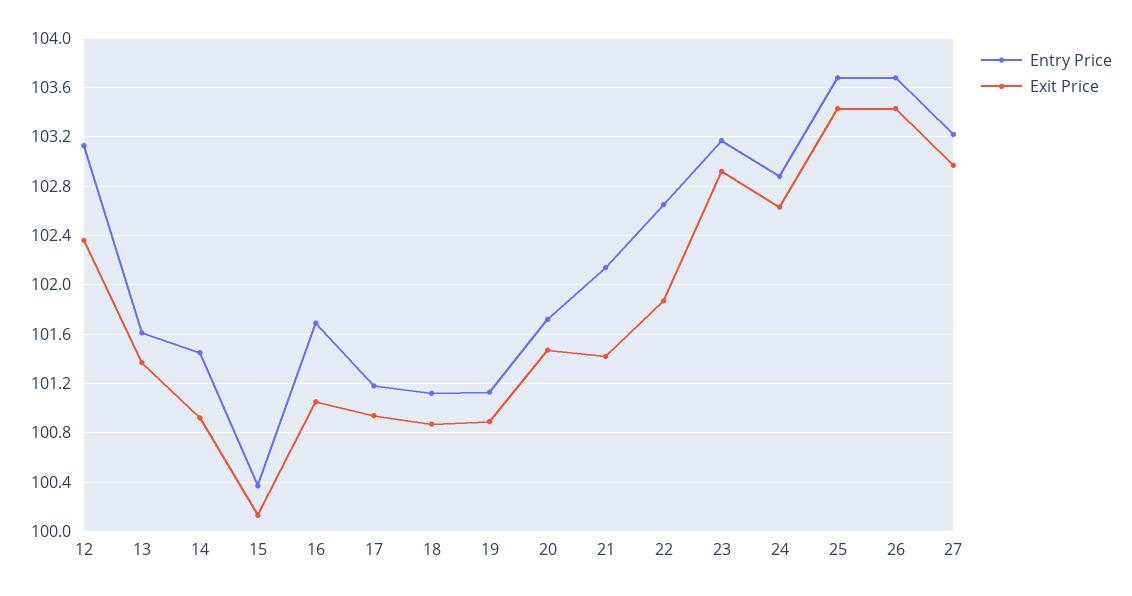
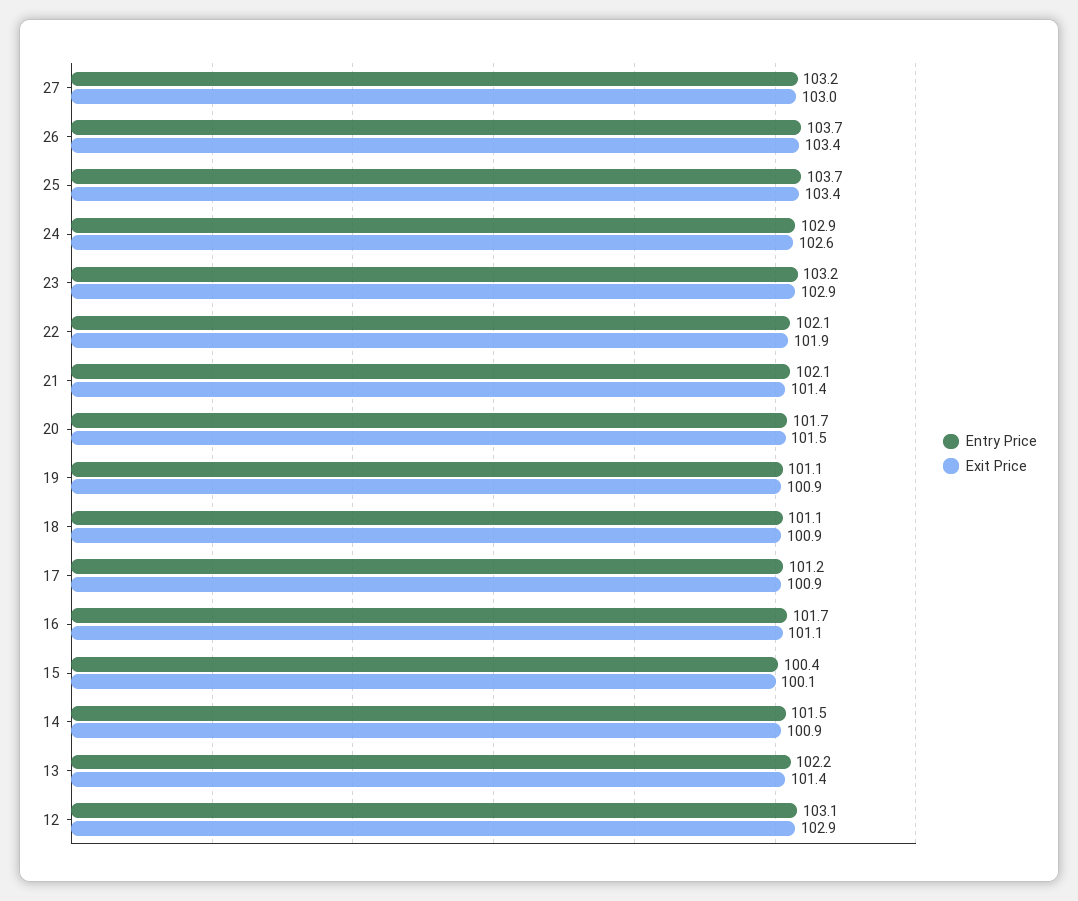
Exit Price, 12: 102.35 -> 102.9
Entry Price, 13: 101.6 -> 102.2
Entry Price, 22: 102.65 -> 102.1

